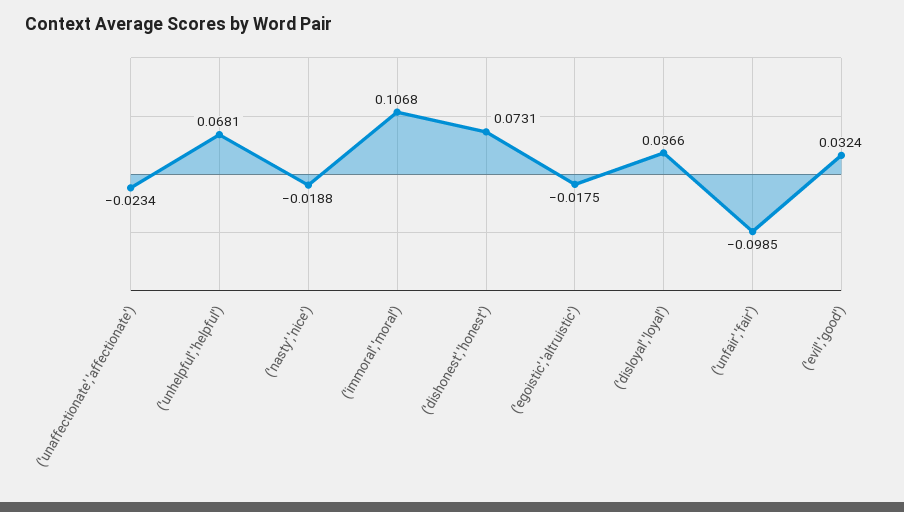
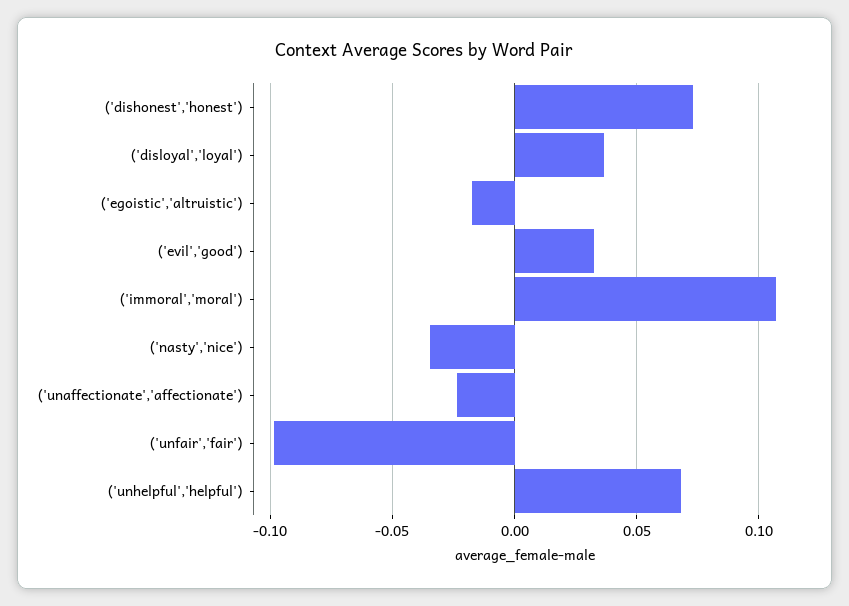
('nasty','nice'): -0.0188 -> -0.035

